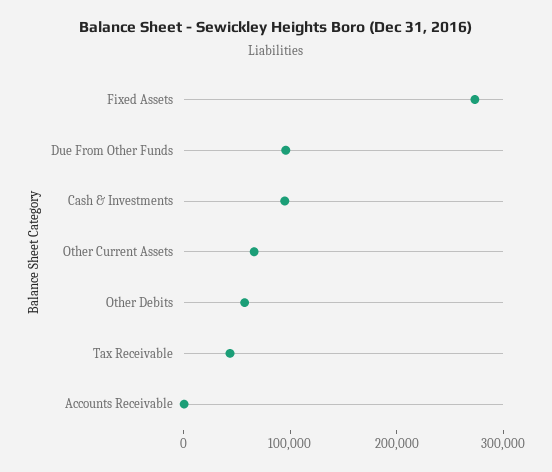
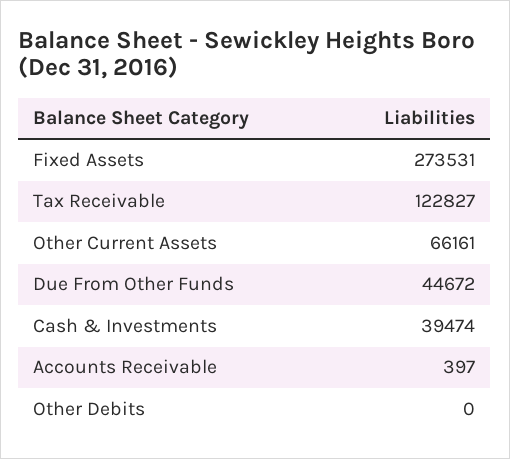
Due From Other Funds: 100000 -> 44672
Cash & Investments: 100000 -> 39474
Other Debits: 60000 -> 0
Tax Receivable: 40000 -> 122827

